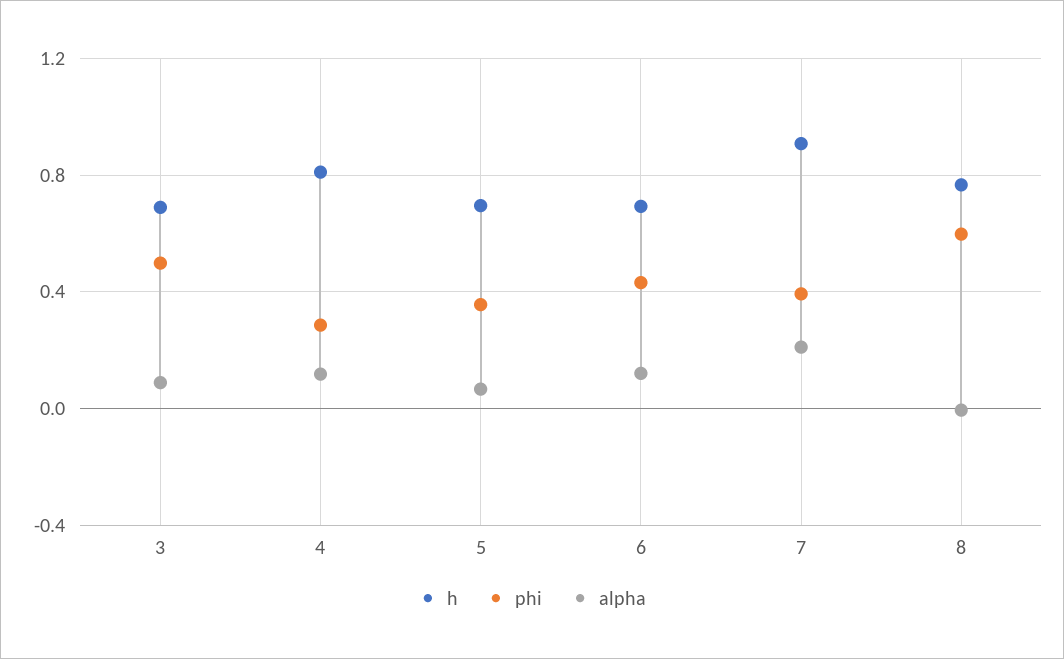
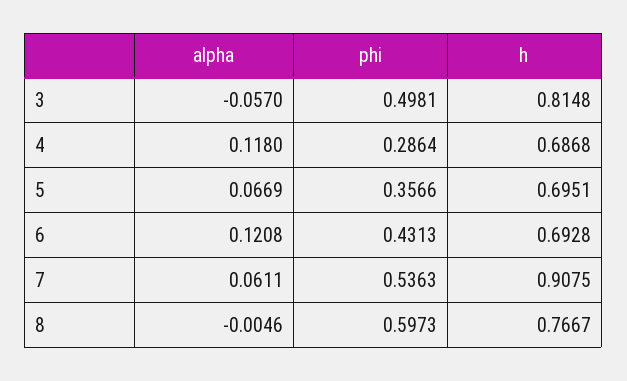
h, 3: 0.7 -> 0.8148
alpha, 3: 0.1 -> -0.057
h, 4: 0.8 -> 0.6868
phi, 7: 0.4 -> 0.5363
alpha, 7: 0.2 -> 0.0611

